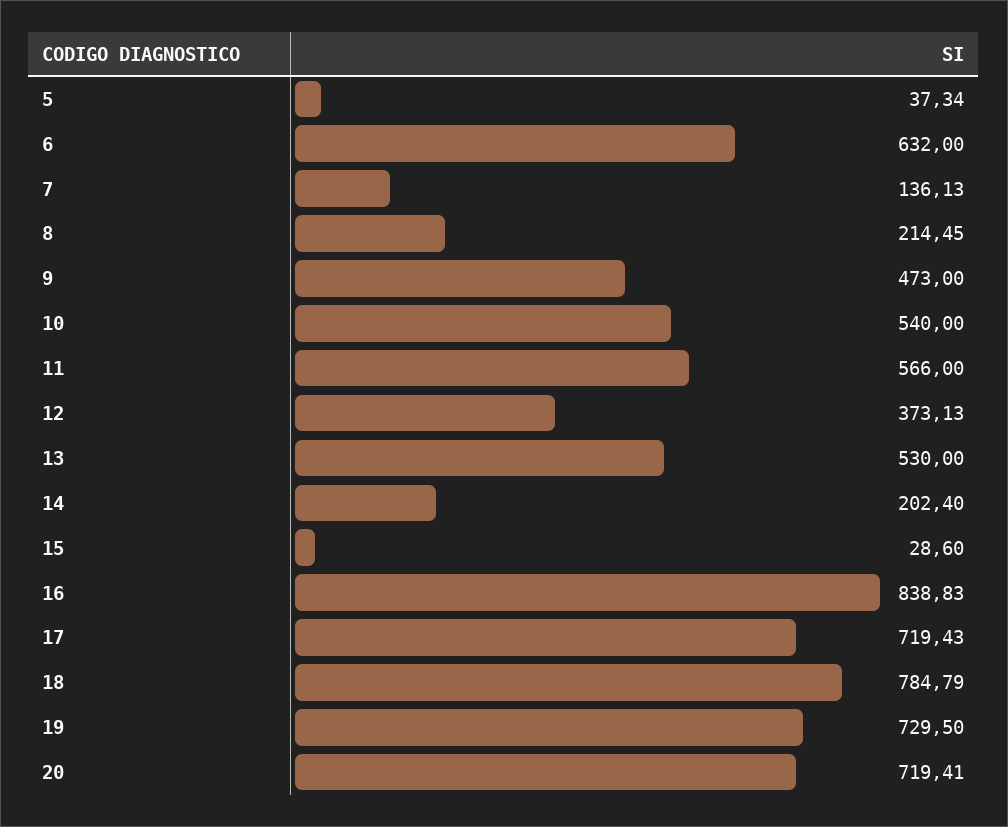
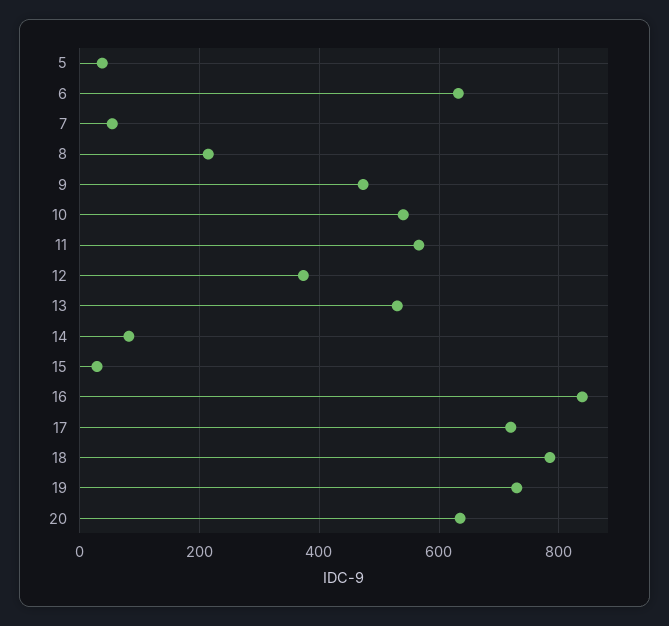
7: 136.13 -> 60
14: 202.4 -> 80
20: 719.41 -> 640

